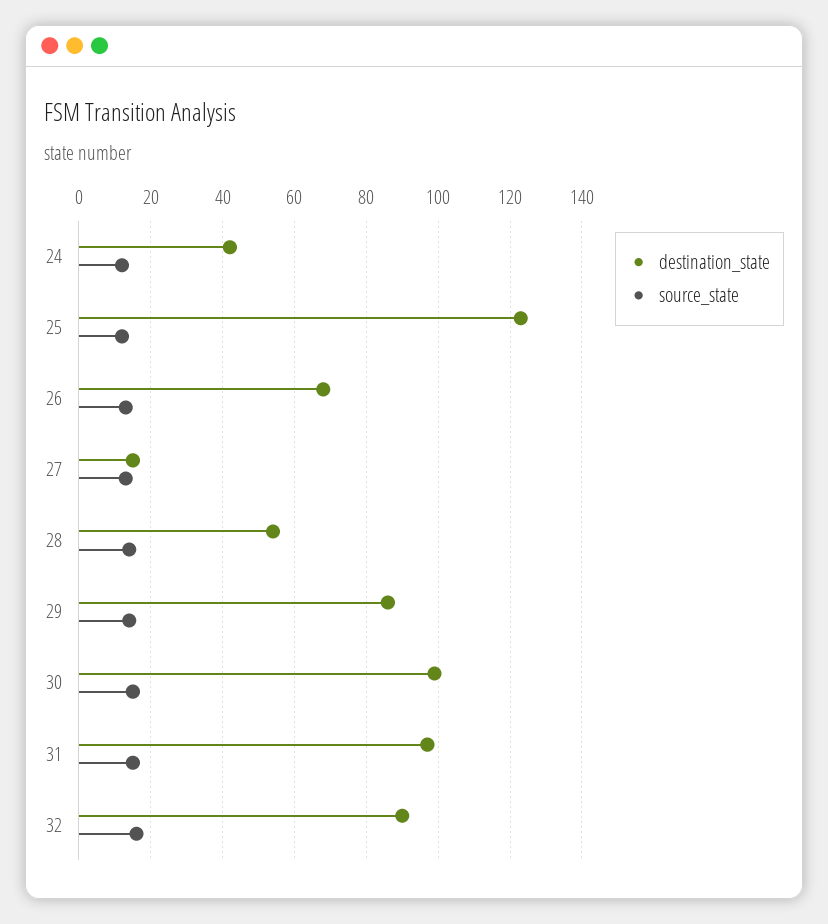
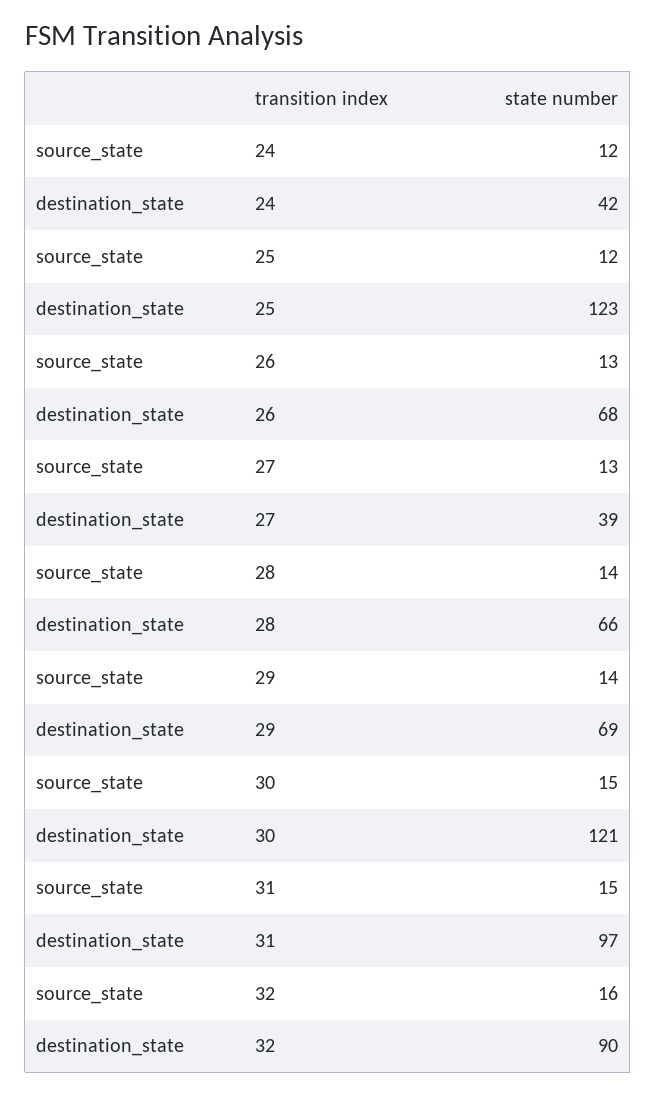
destination_state, 27: 15 -> 39
destination_state, 28: 55 -> 66
destination_state, 29: 85 -> 69
destination_state, 30: 100 -> 121

